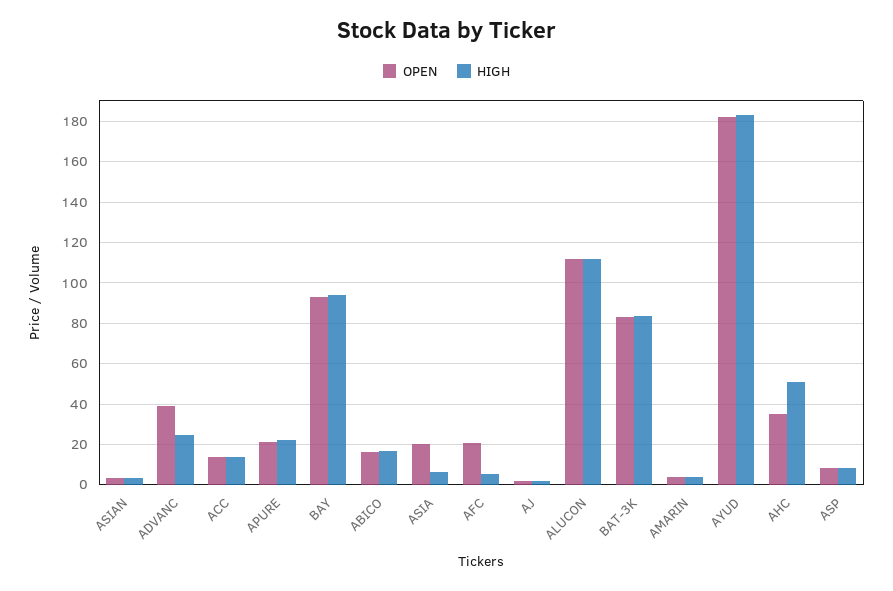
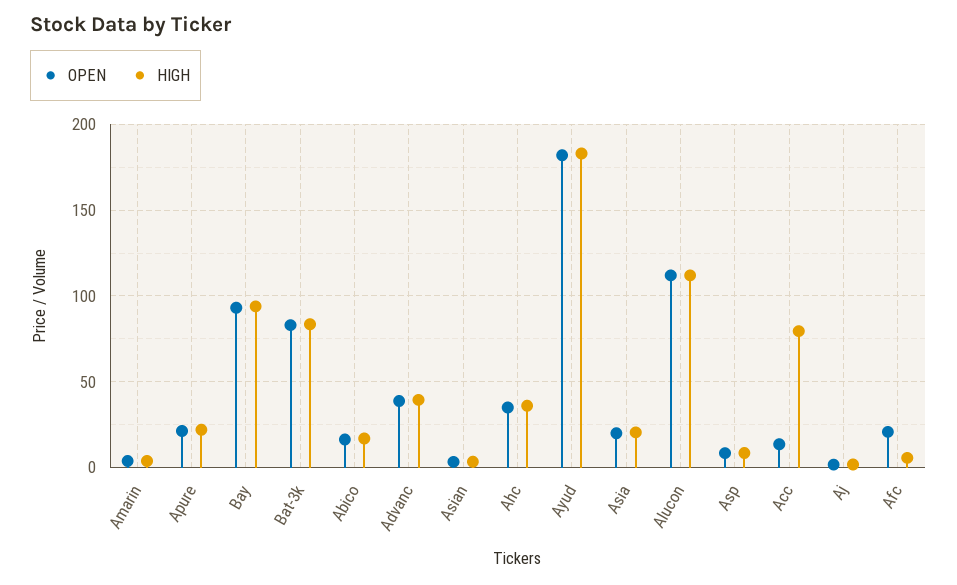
HIGH, ADVANC: 25 -> 40
HIGH, ACC: 15 -> 80
HIGH, ASIA: 5 -> 20
HIGH, AHC: 50 -> 35

